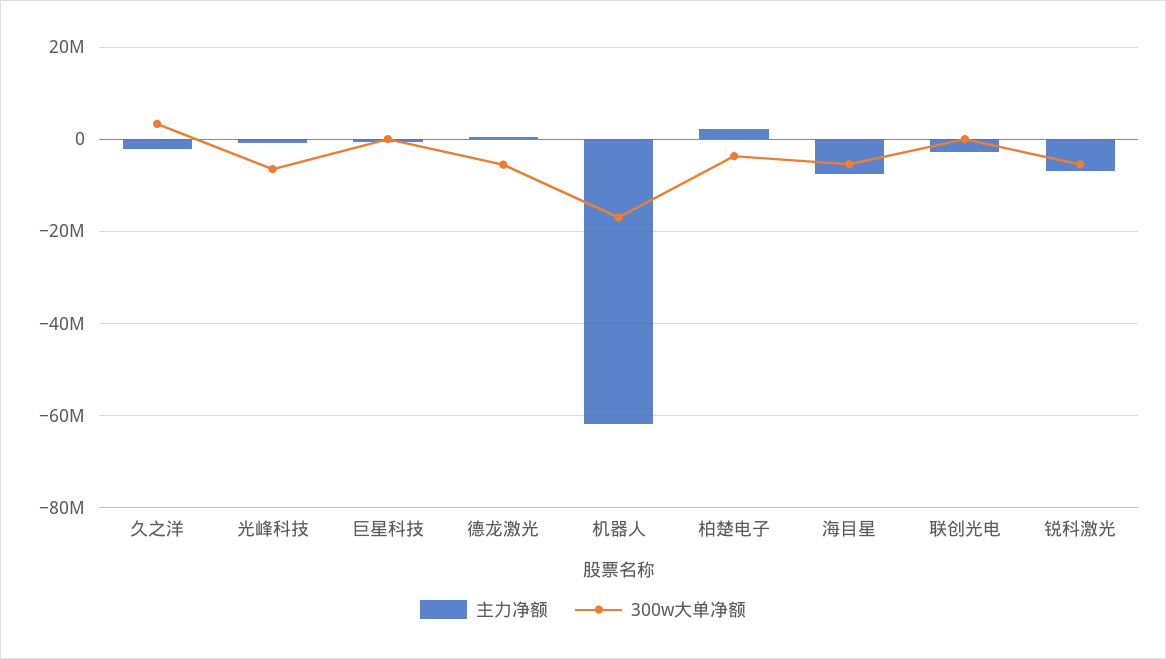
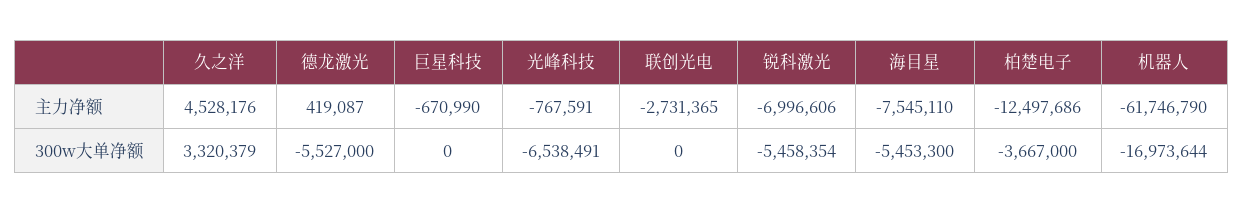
主力净额, 久之洋: -2000000 -> 4528176
主力净额, 柏楚电子: 2000000 -> -12497686

